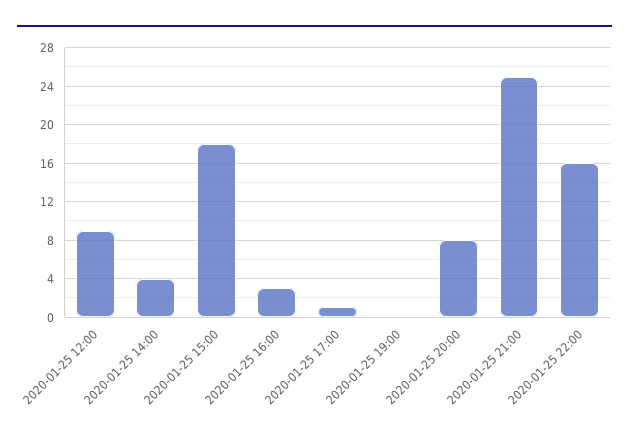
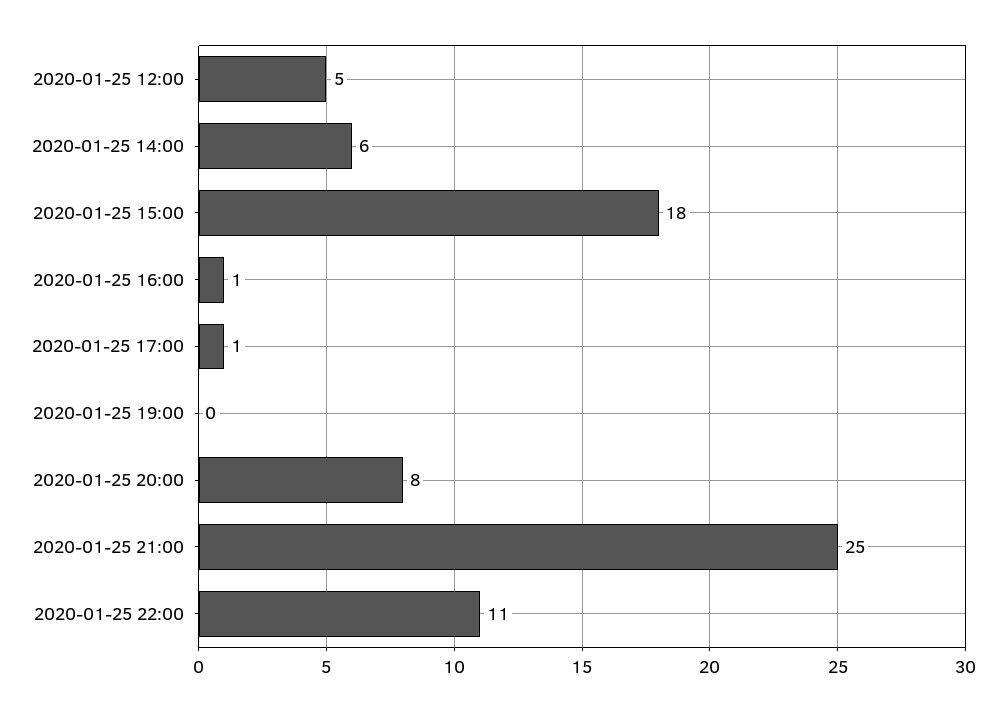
2020-01-25 12:00: 9 -> 5
2020-01-25 14:00: 4 -> 6
2020-01-25 16:00: 3 -> 1
2020-01-25 22:00: 16 -> 11

